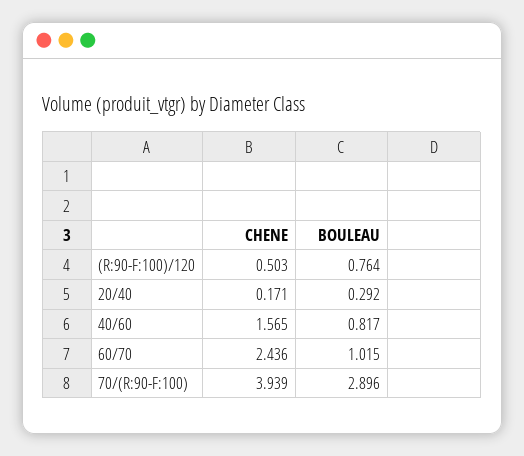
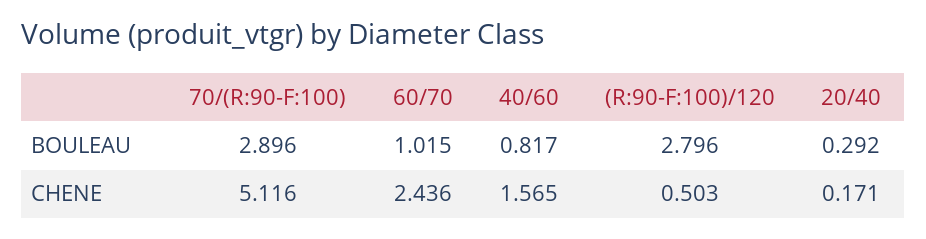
BOULEAU, (R:90-F:100)/120: 0.764 -> 2.796
CHENE, 70/(R:90-F:100): 3.939 -> 5.116

